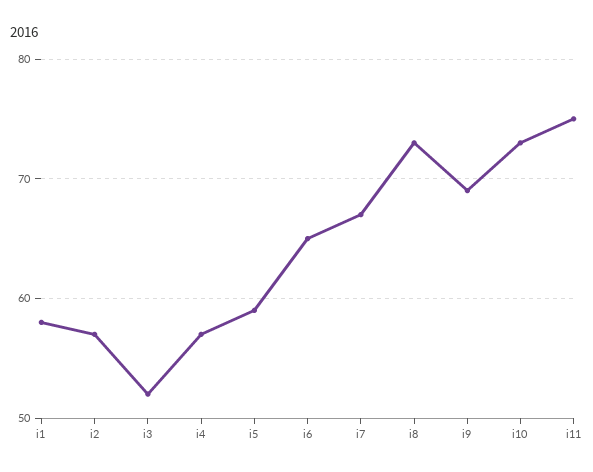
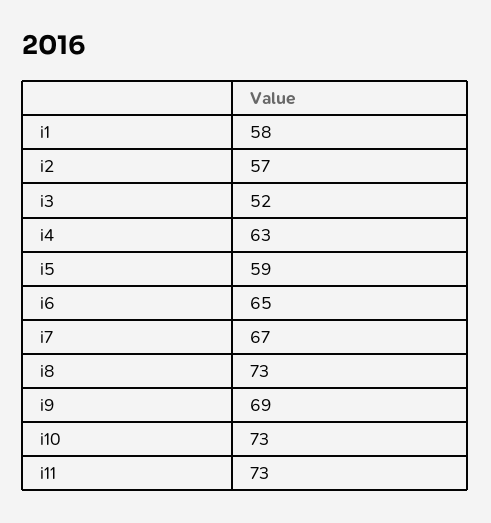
i4: 57 -> 63
i11: 75 -> 73

